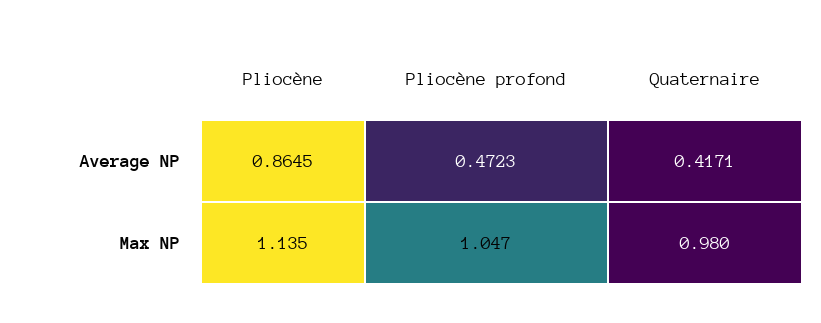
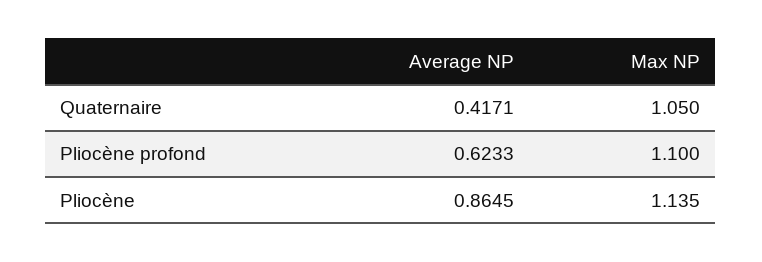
Pliocène profond, Average NP: 0.4723 -> 0.6233
Pliocène profond, Max NP: 1.047 -> 1.1
Quaternaire, Max NP: 0.98 -> 1.05

